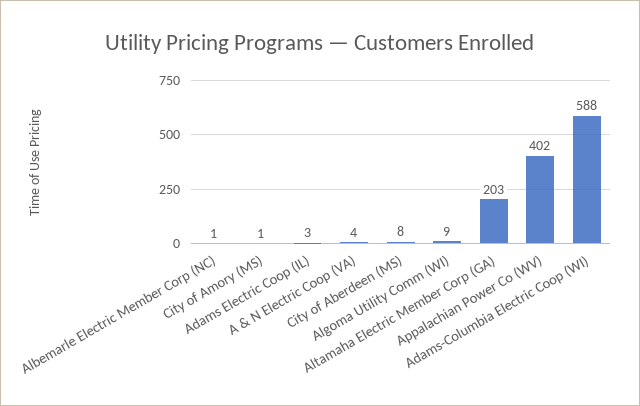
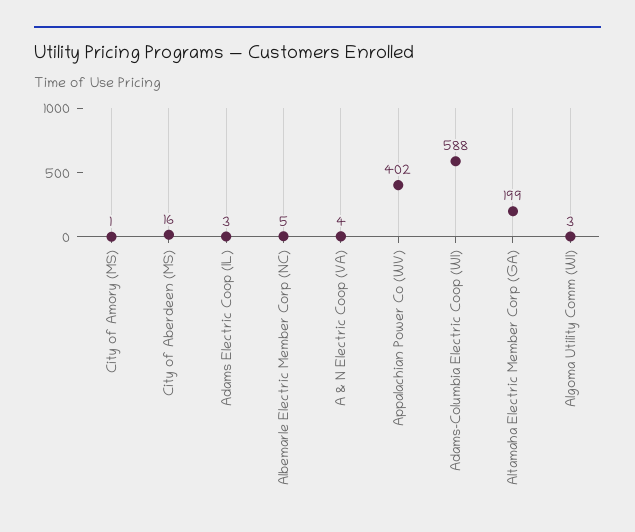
Albemarle Electric Member Corp (NC): 1 -> 5
City of Aberdeen (MS): 8 -> 16
Algoma Utility Comm (WI): 9 -> 3
Altamaha Electric Member Corp (GA): 203 -> 199

